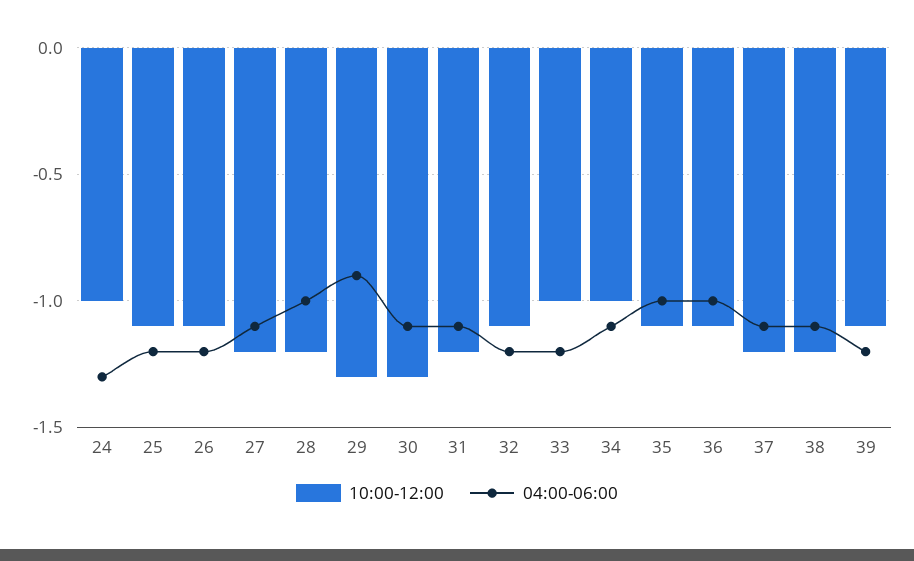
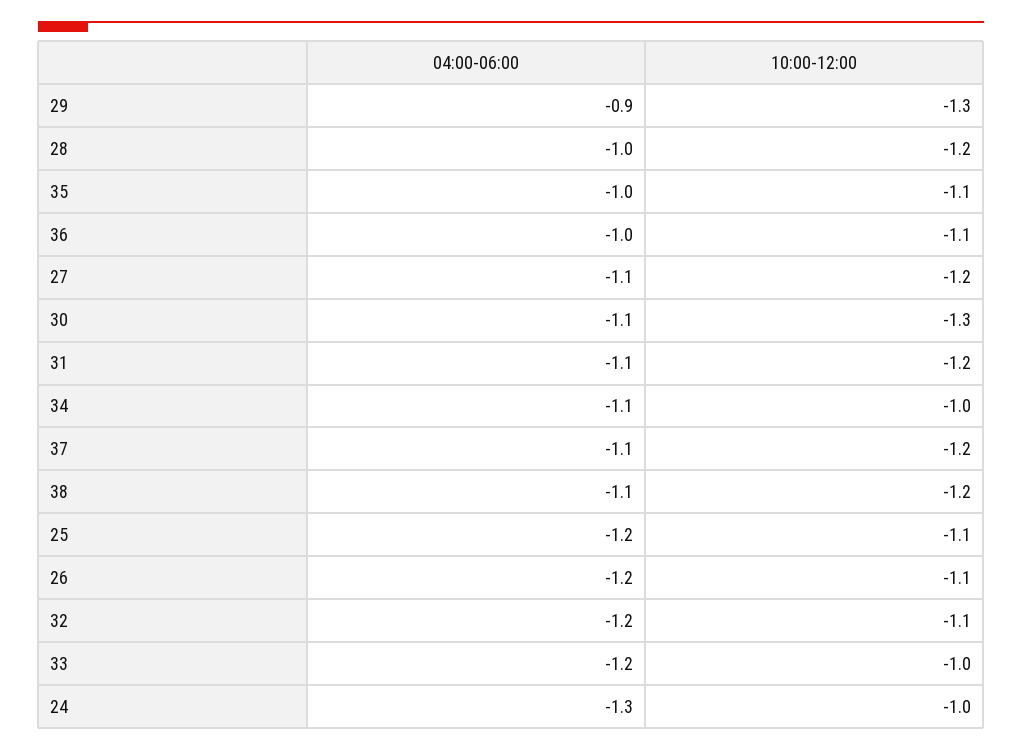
10:00-12:00, 39: -1.1 -> none
04:00-06:00, 39: -1.2 -> none

